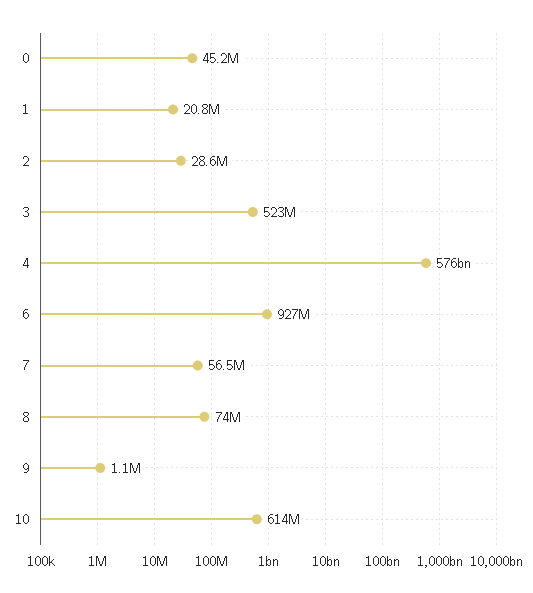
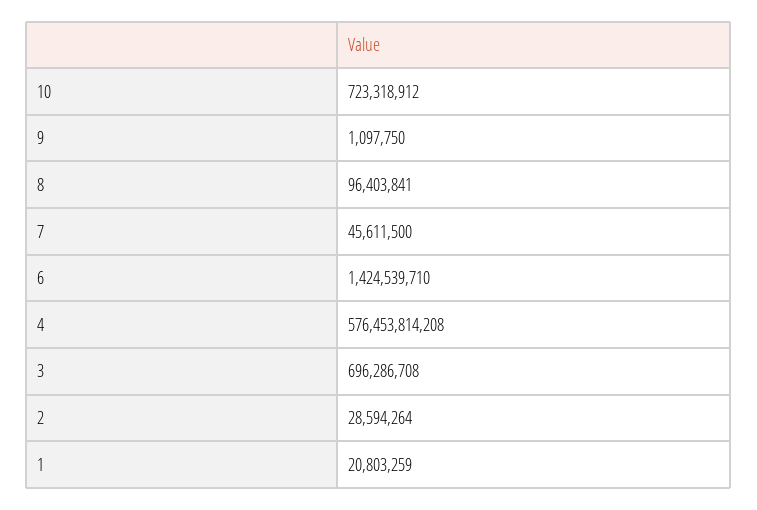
0: 45200000 -> none
3: 523000000 -> 696286708
6: 927000000 -> 1424539710
7: 56500000 -> 45611500
8: 74000000 -> 96403841
10: 614000000 -> 723318912

